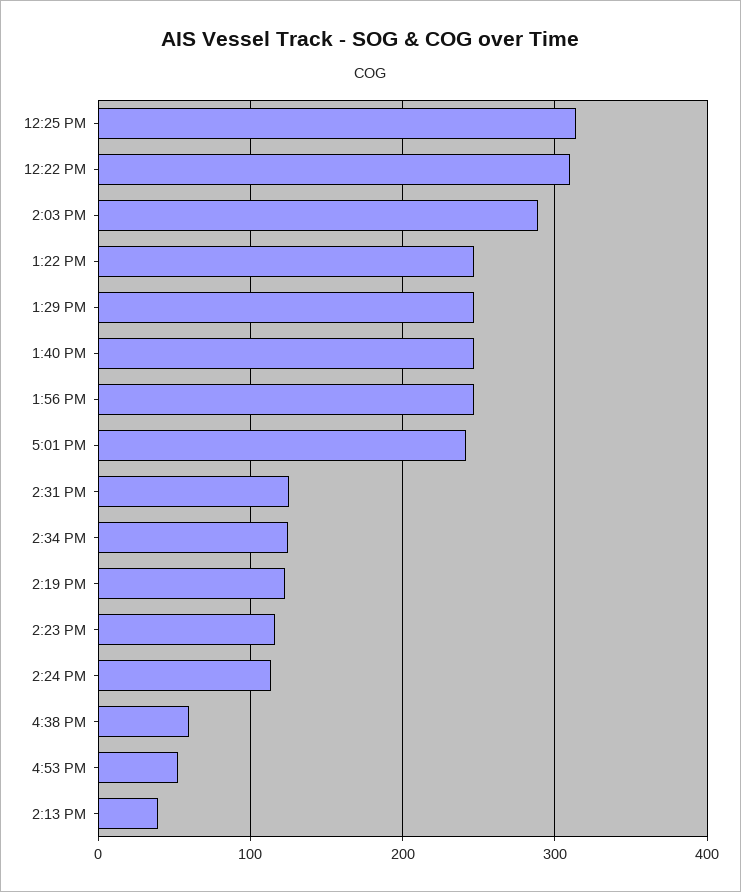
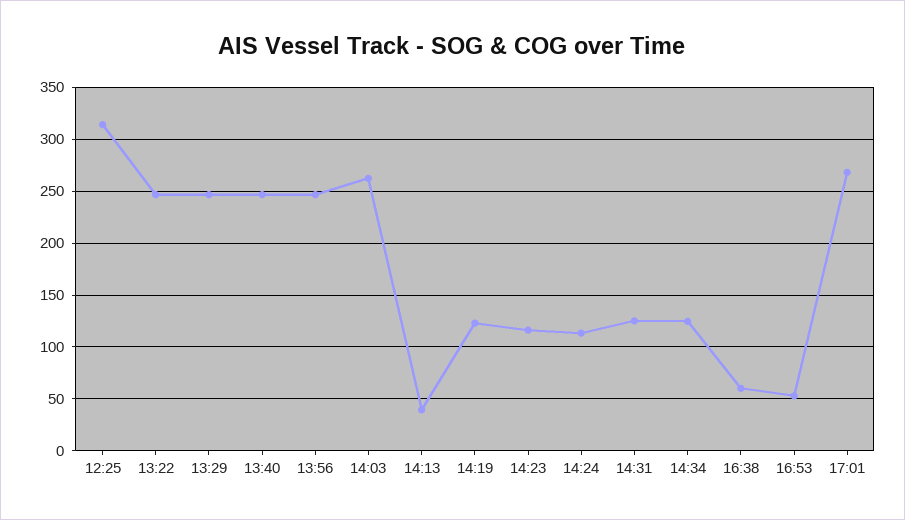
12:22 PM: 310 -> none
2:03 PM: 290 -> 260
5:01 PM: 240 -> 270

